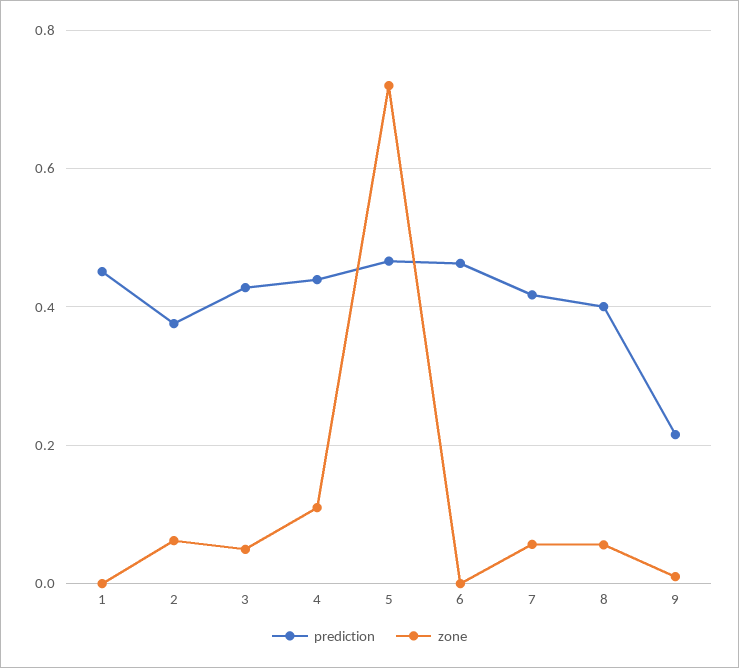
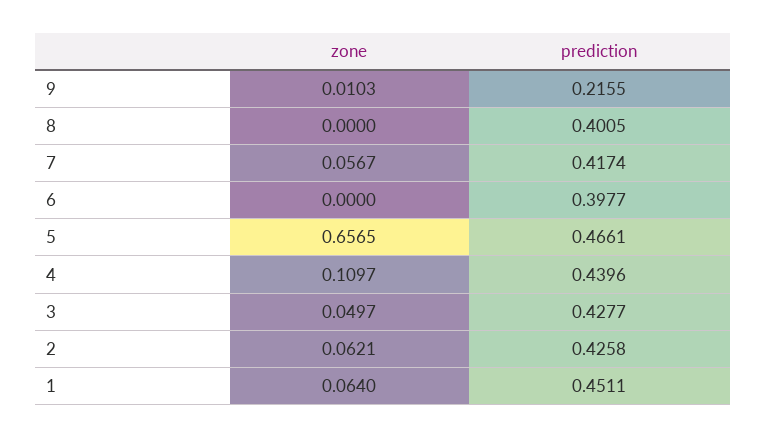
zone, 1: 0 -> 0.064
prediction, 2: 0.38 -> 0.4258
zone, 5: 0.72 -> 0.6565
prediction, 6: 0.46 -> 0.3977
zone, 8: 0.06 -> 0

